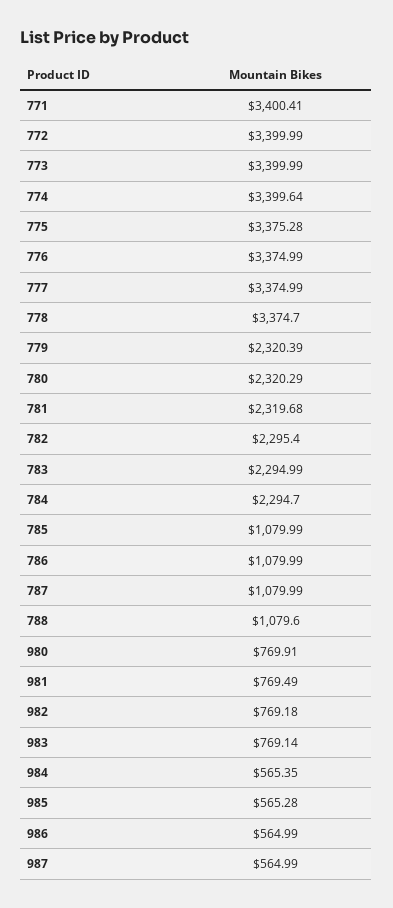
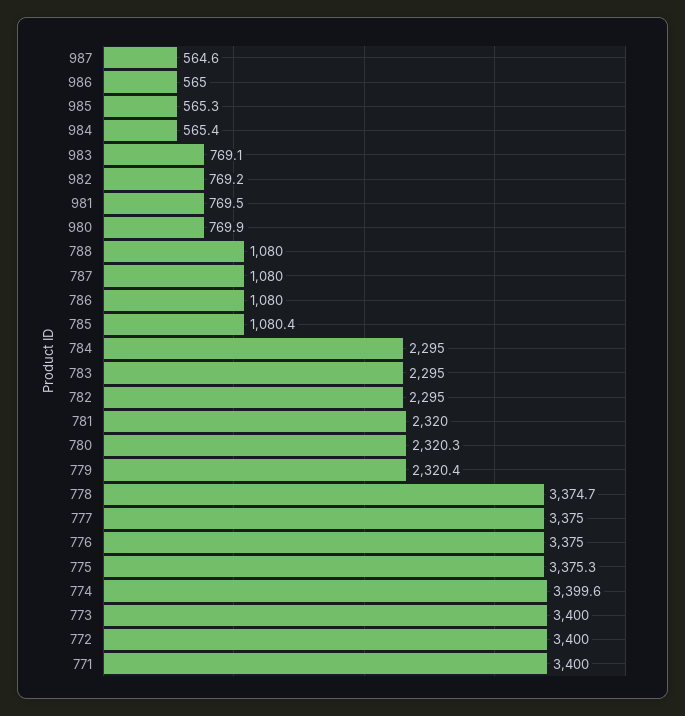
771: 3400.41 -> 3400
781: 2319.68 -> 2320
782: 2295.4 -> 2295
784: 2294.7 -> 2295
785: 1079.99 -> 1080.4
788: 1079.6 -> 1080
987: 564.99 -> 564.6

